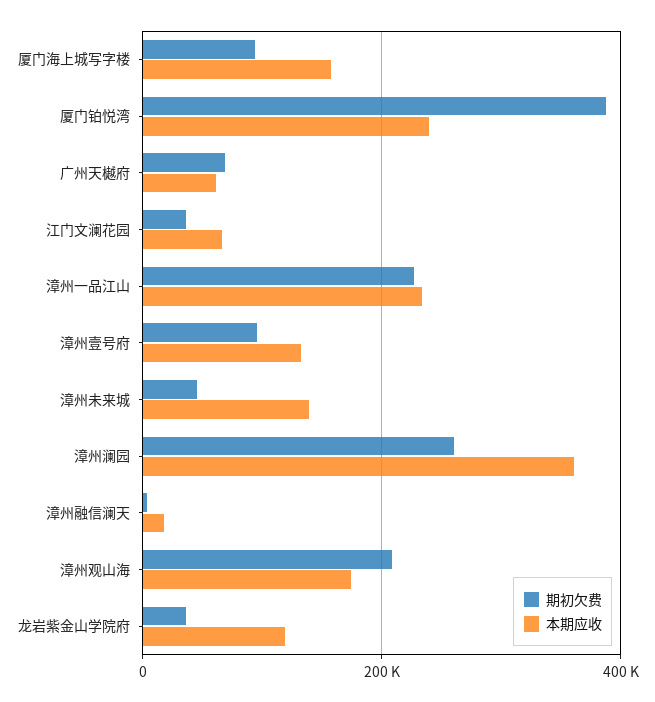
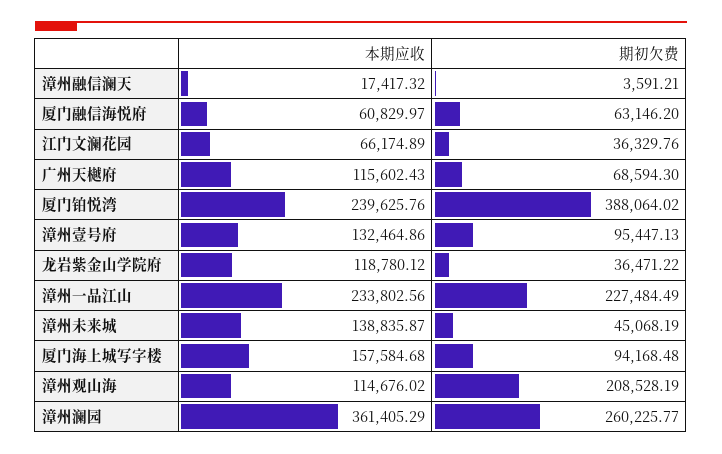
本期应收, 广州天樾府: 60000 -> 115602.43
本期应收, 漳州观山海: 180000 -> 114676.02
本期应收, 厦门融信海悦府: none -> 60829.97
期初欠费, 厦门融信海悦府: none -> 63146.2

